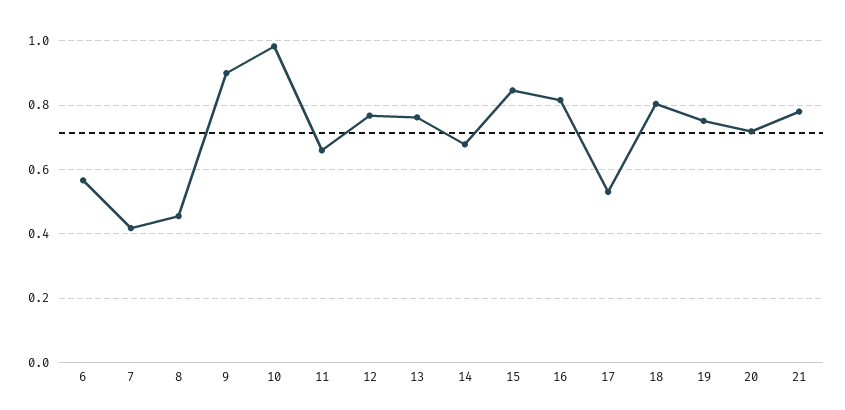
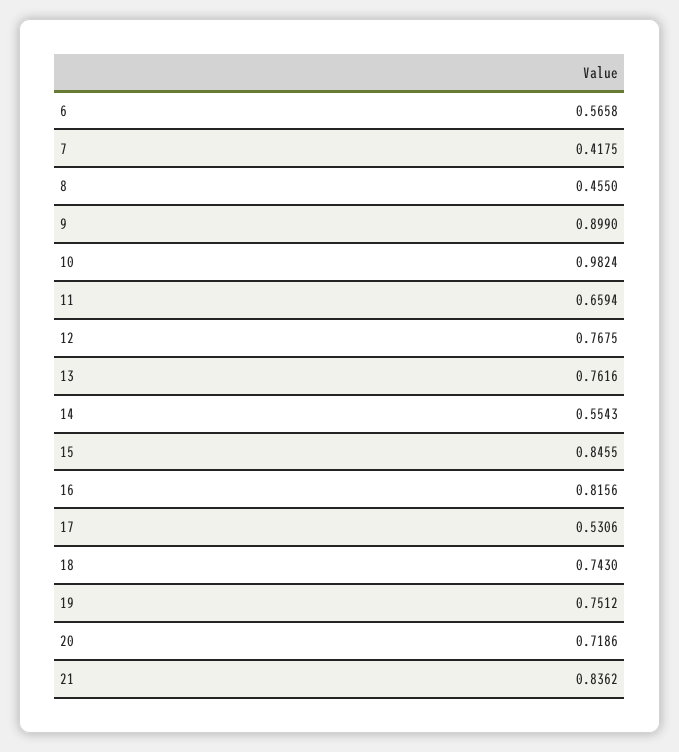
14: 0.68 -> 0.5543
18: 0.8 -> 0.743
21: 0.78 -> 0.8362

